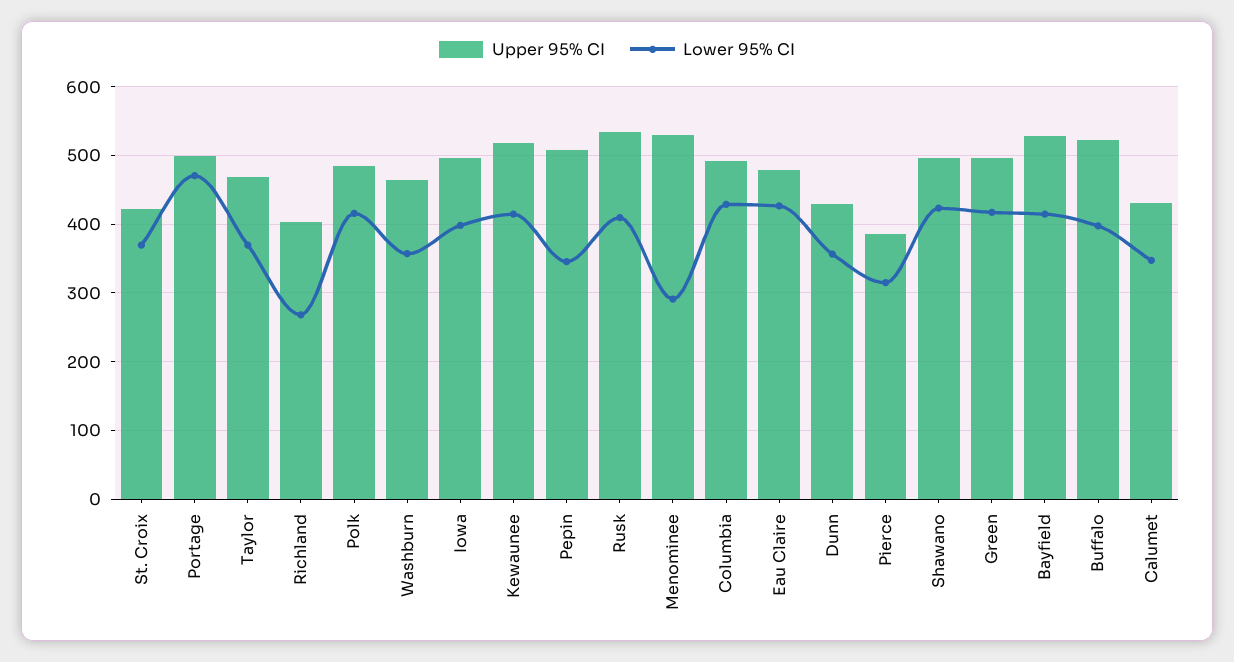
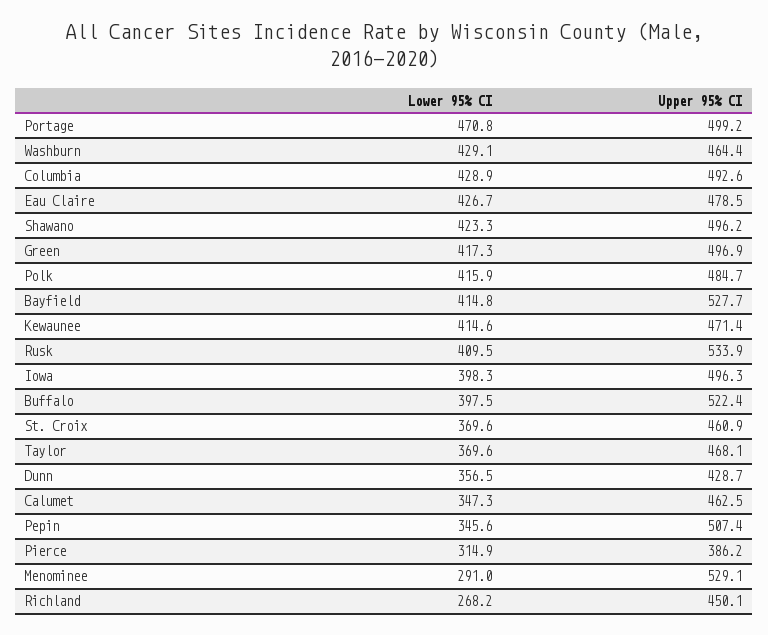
Upper 95% CI, St. Croix: 420 -> 460.9
Upper 95% CI, Richland: 400 -> 450.1
Lower 95% CI, Washburn: 360 -> 429.1
Upper 95% CI, Kewaunee: 520 -> 471.4
Upper 95% CI, Calumet: 430 -> 462.5

